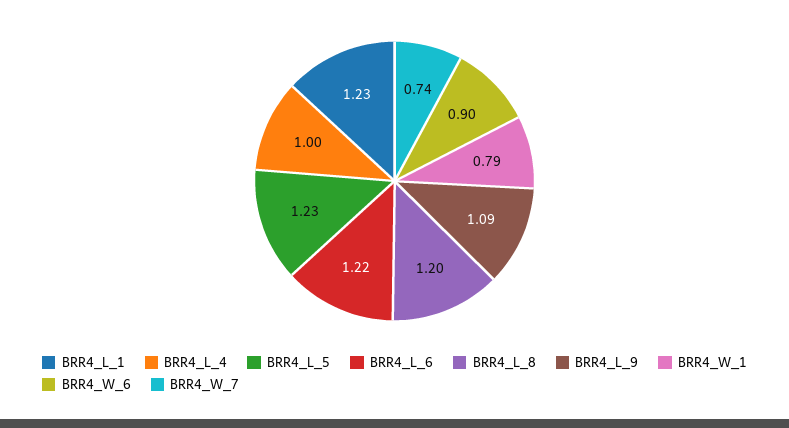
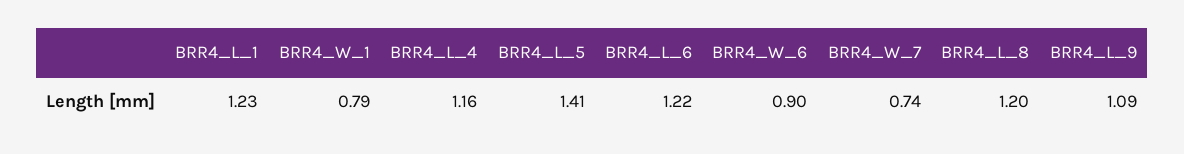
BRR4_L_4: 1 -> 1.16
BRR4_L_5: 1.23 -> 1.41

